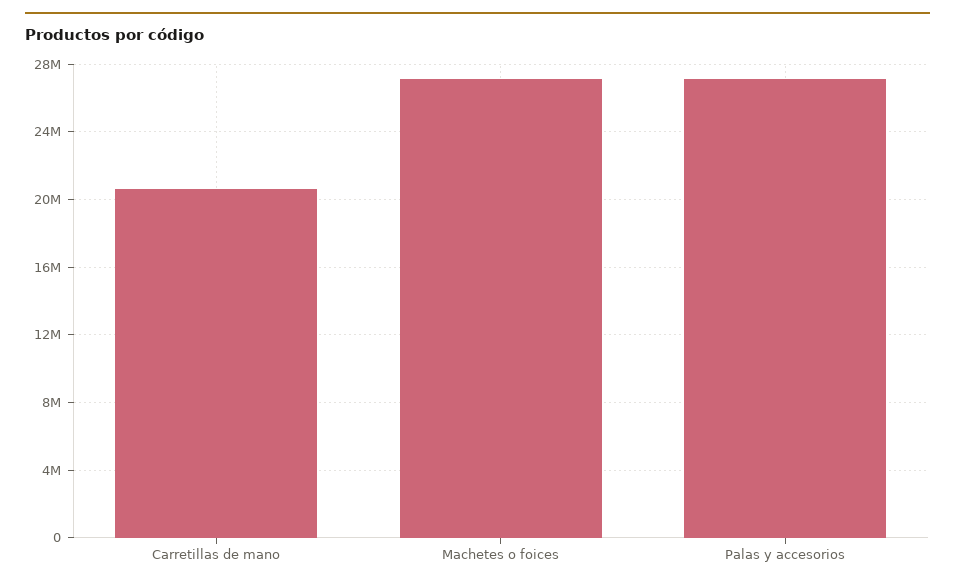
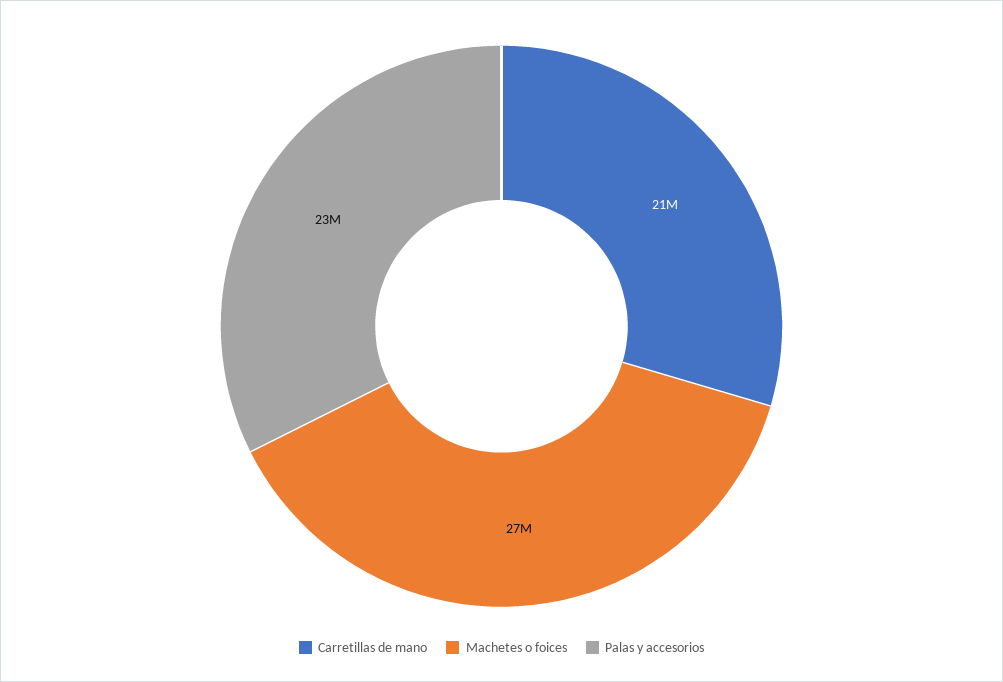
Palas y accesorios: 27000000 -> 23000000

